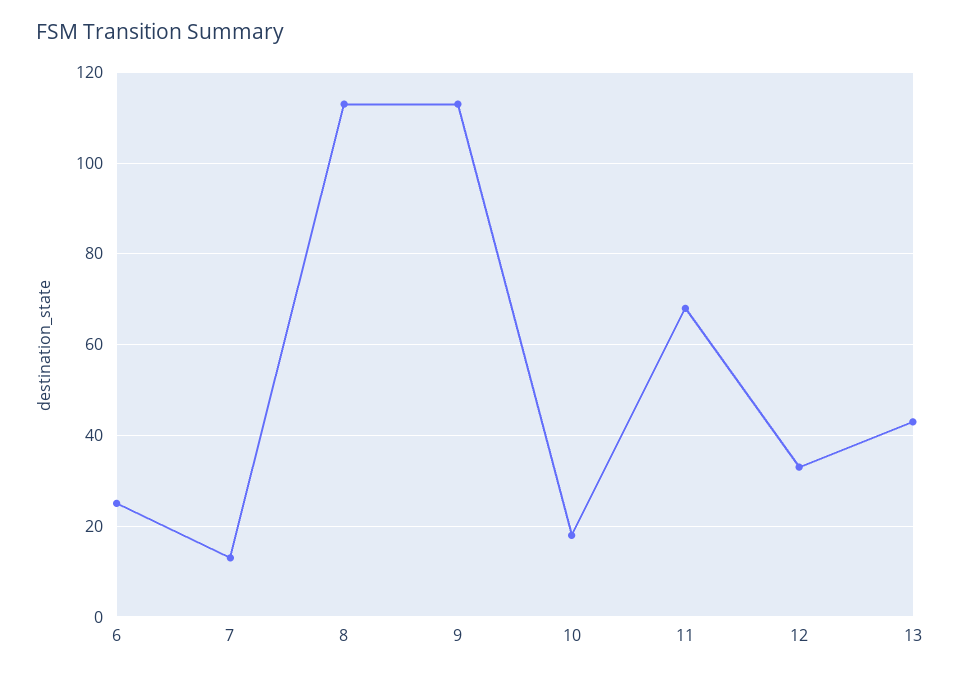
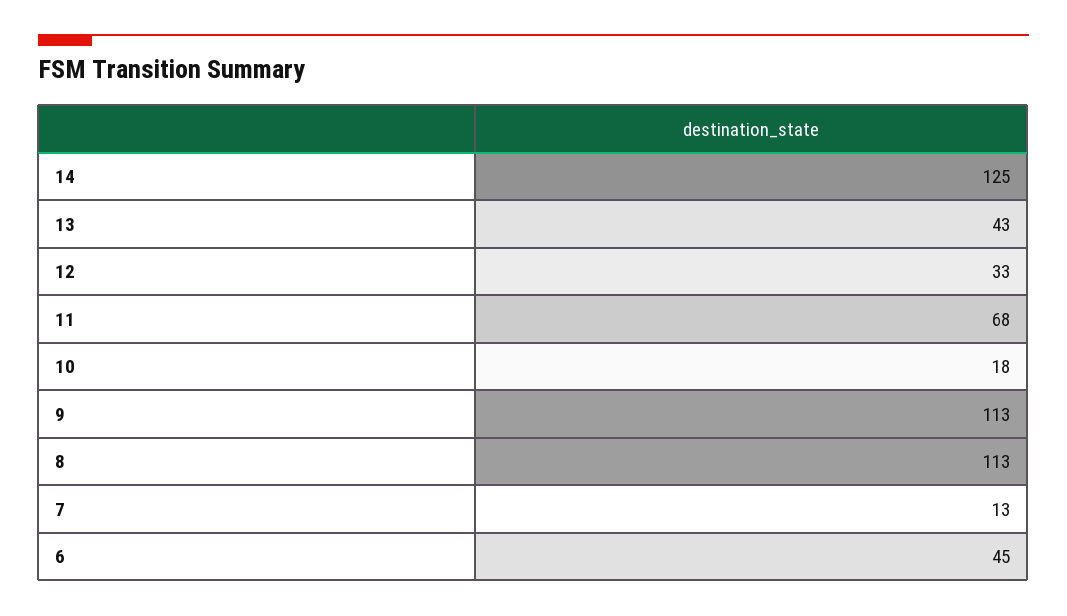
6: 25 -> 45
14: none -> 125

